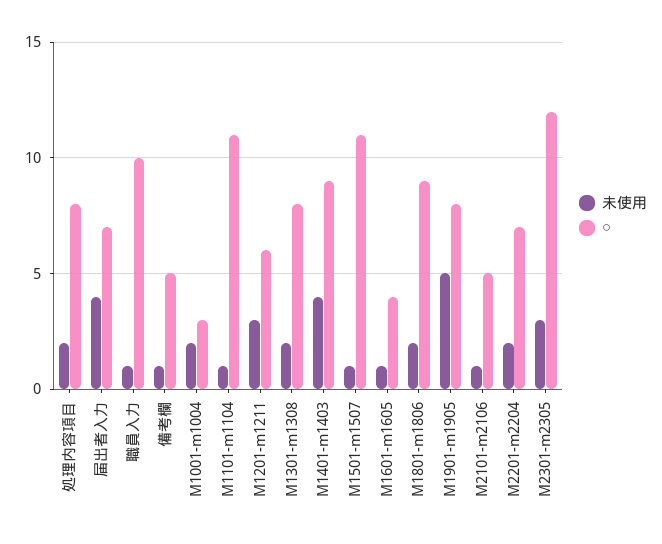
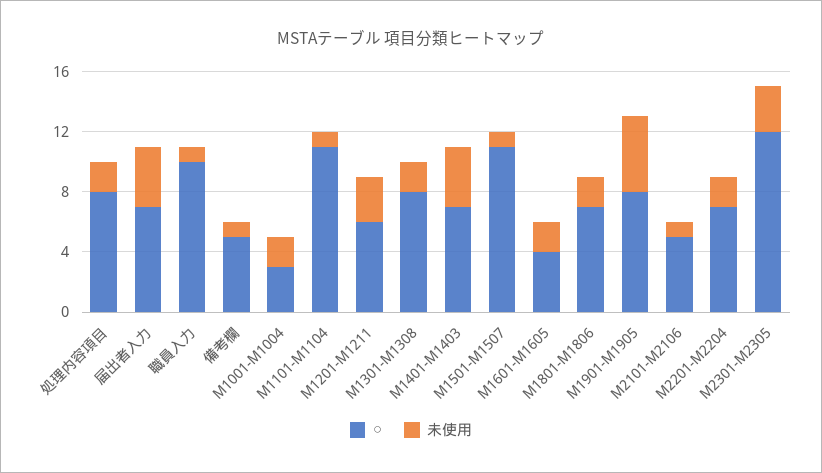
○, M1401-m1403: 9 -> 7
未使用, M1601-m1605: 1 -> 2
○, M1801-m1806: 9 -> 7

